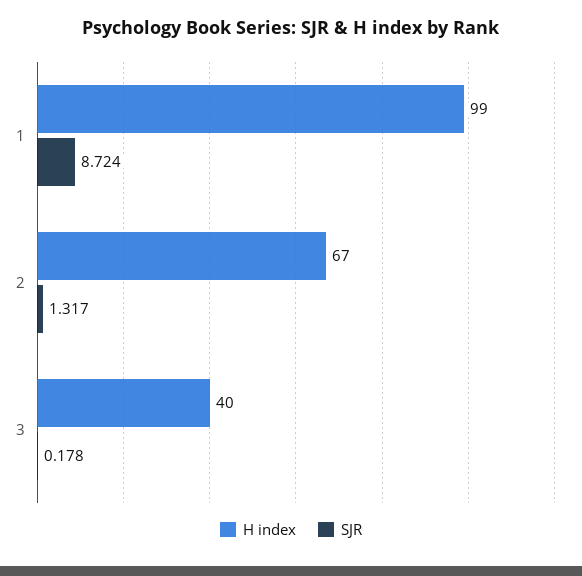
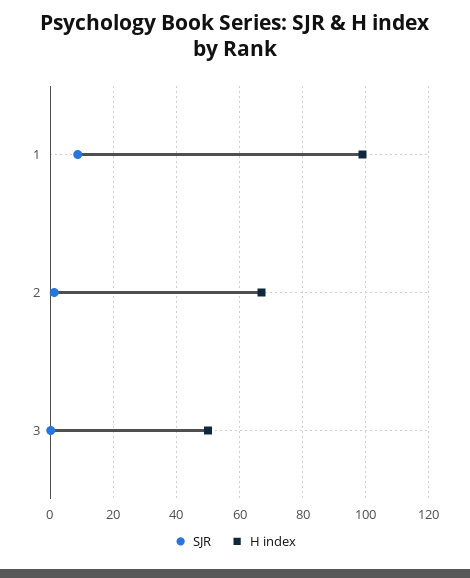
H index, 3: 40 -> 50

